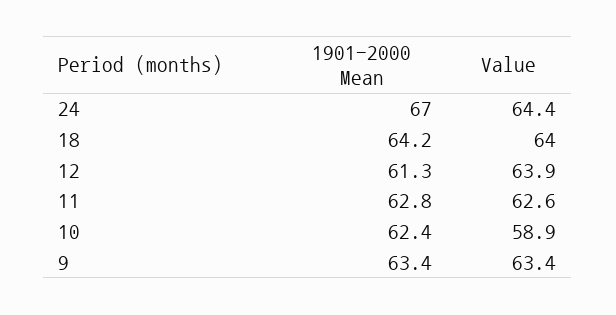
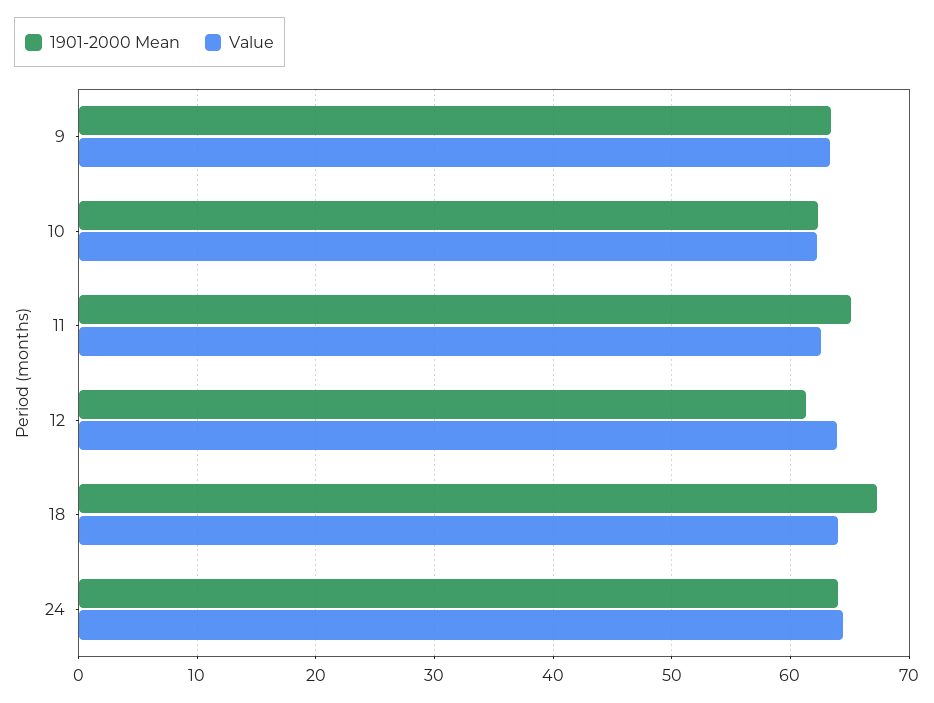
1901-2000 Mean, 24: 67 -> 64
1901-2000 Mean, 18: 64.2 -> 67
1901-2000 Mean, 11: 62.8 -> 65
Value, 10: 58.9 -> 62

